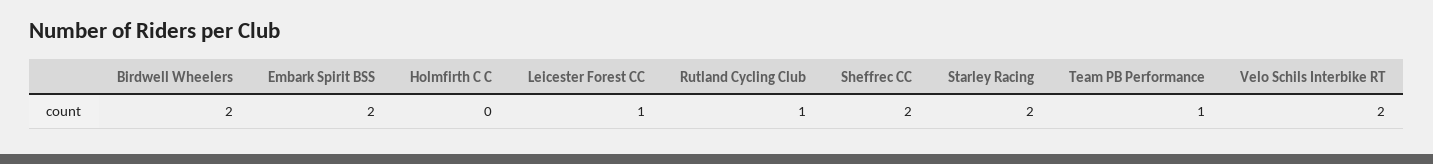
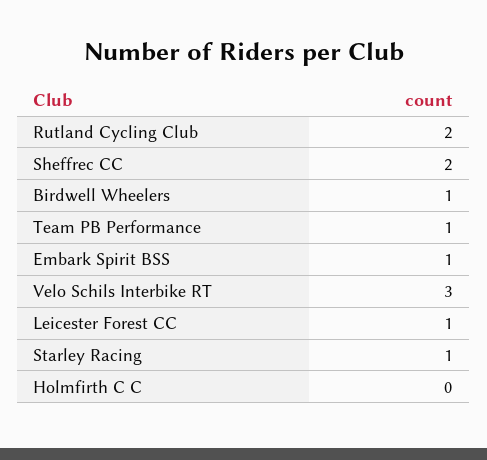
Birdwell Wheelers: 2 -> 1
Embark Spirit BSS: 2 -> 1
Rutland Cycling Club: 1 -> 2
Starley Racing: 2 -> 1
Velo Schils Interbike RT: 2 -> 3

